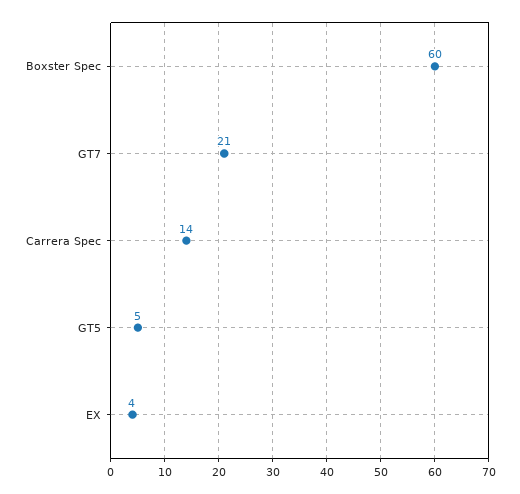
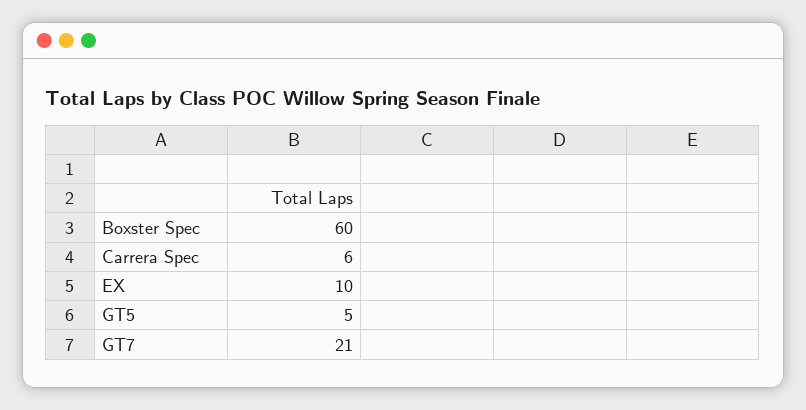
Carrera Spec: 14 -> 6
EX: 4 -> 10

